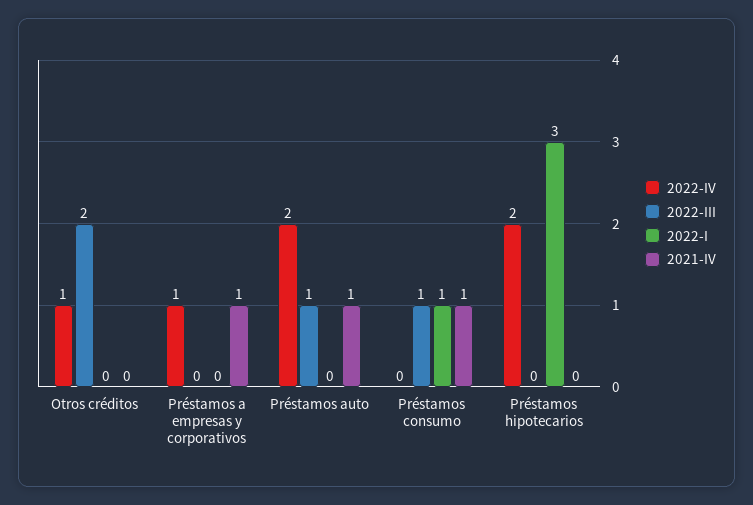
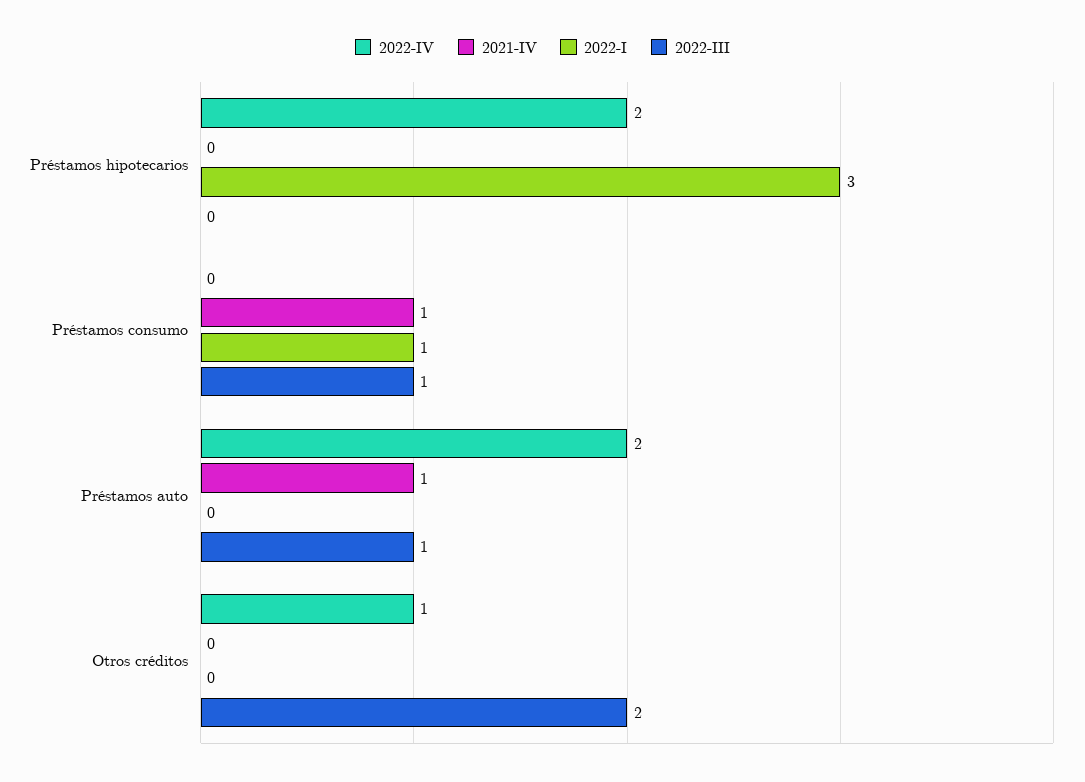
2022-IV, Préstamos a empresas y corporativos: 1 -> none
2022-III, Préstamos a empresas y corporativos: 0 -> none
2022-I, Préstamos a empresas y corporativos: 0 -> none
2021-IV, Préstamos a empresas y corporativos: 1 -> none

